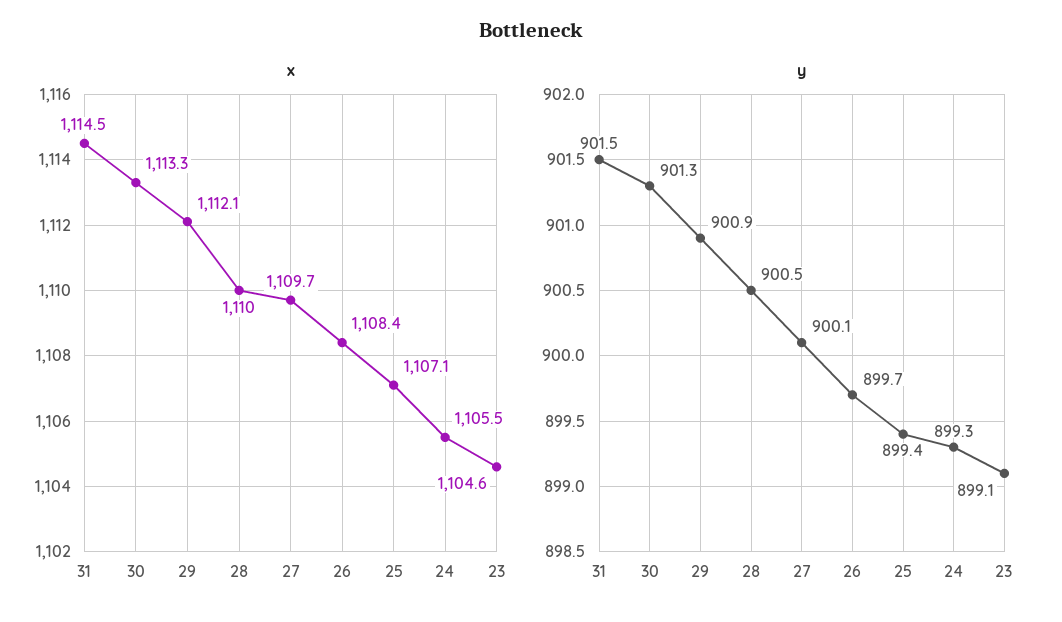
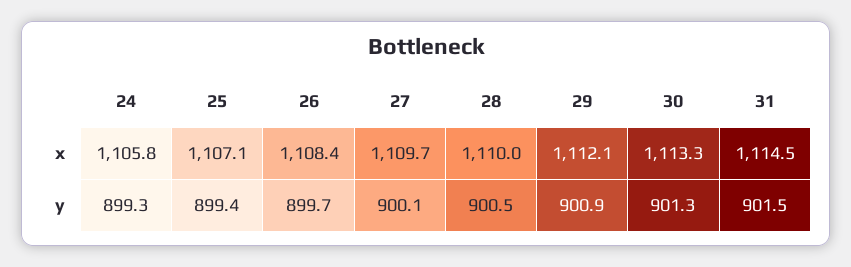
x, 24: 1105.5 -> 1105.8
x, 23: 1104.6 -> none
y, 23: 899.1 -> none

